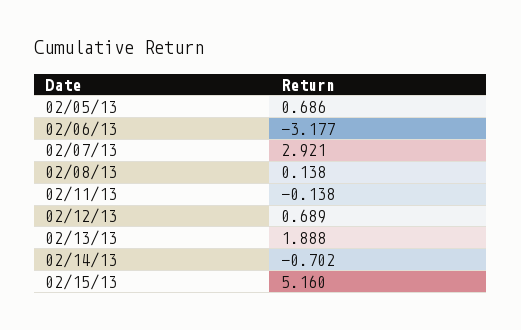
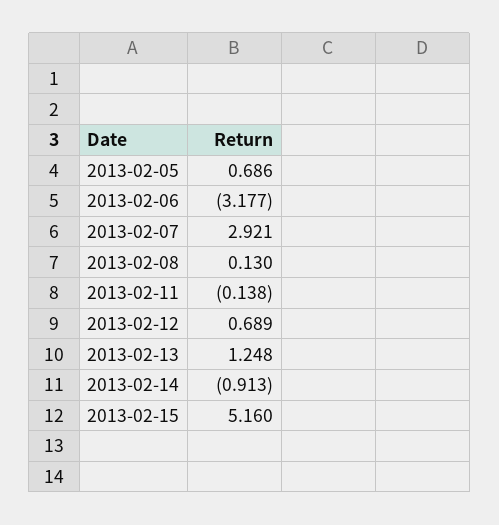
02/08/13: 0.138 -> 0.13
02/13/13: 1.888 -> 1.248
02/14/13: -0.702 -> -0.913

